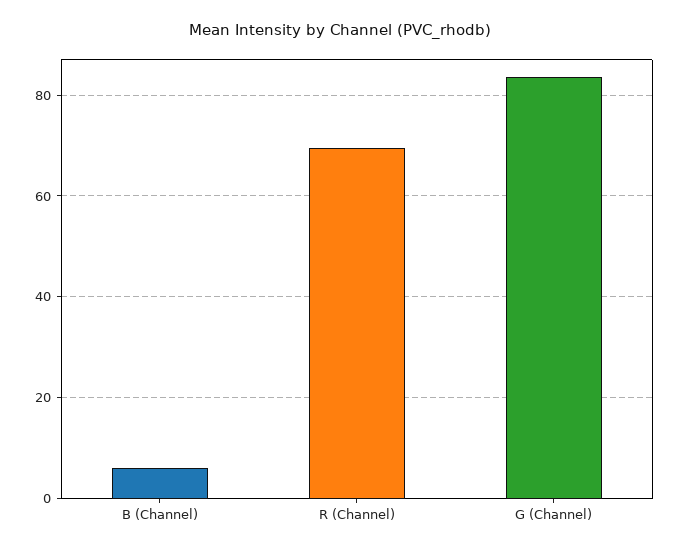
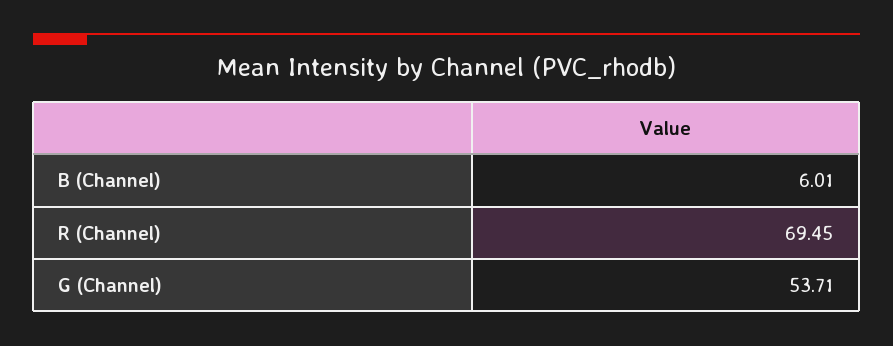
G (Channel): 84 -> 53.71

